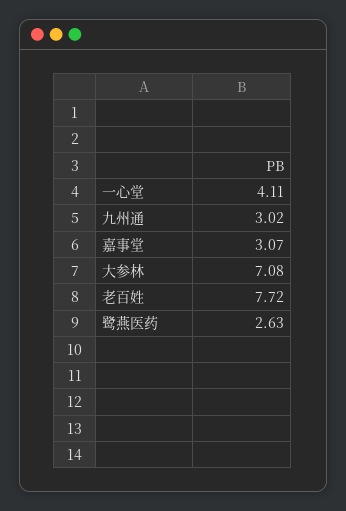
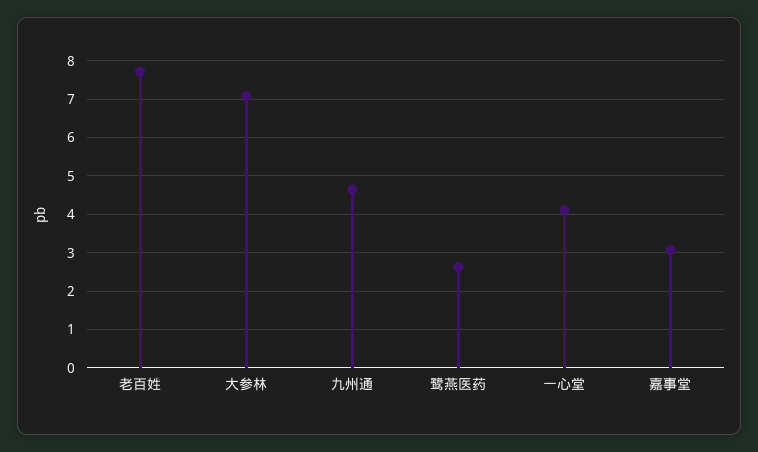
九州通: 3.02 -> 4.6

